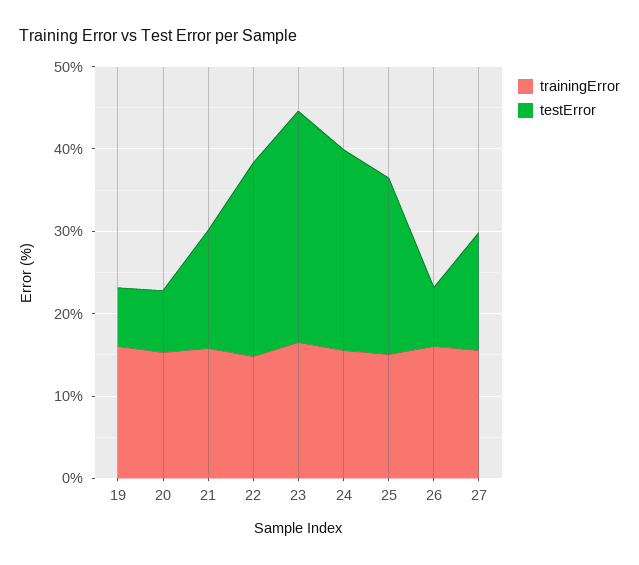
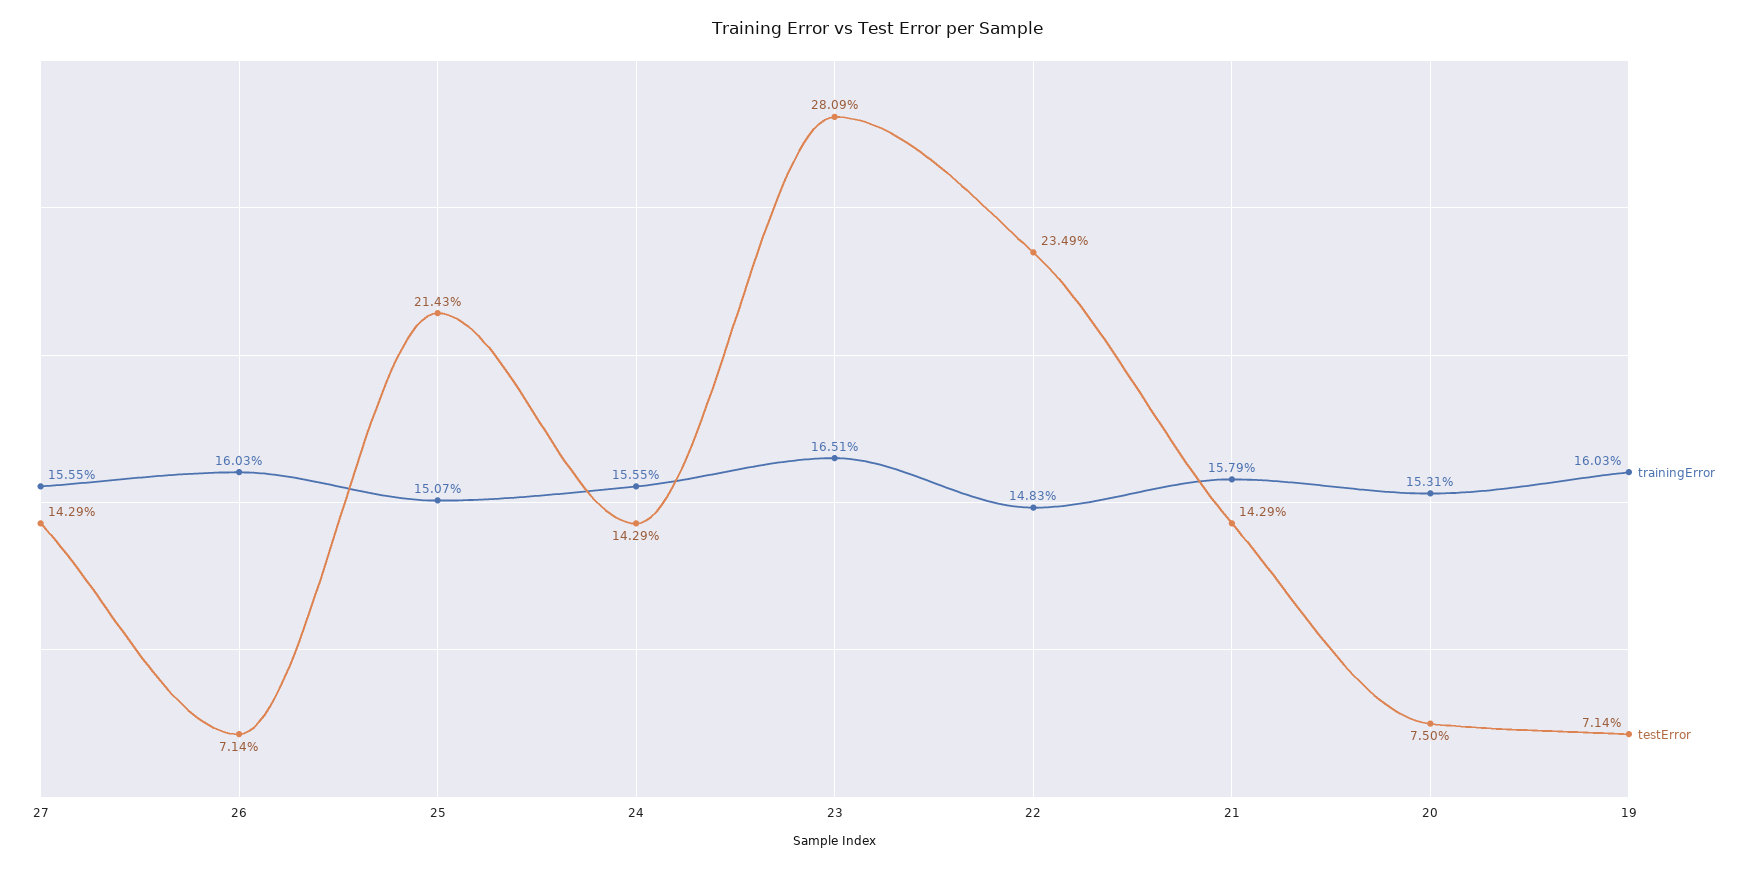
testError, 24: 24 -> 14.29

